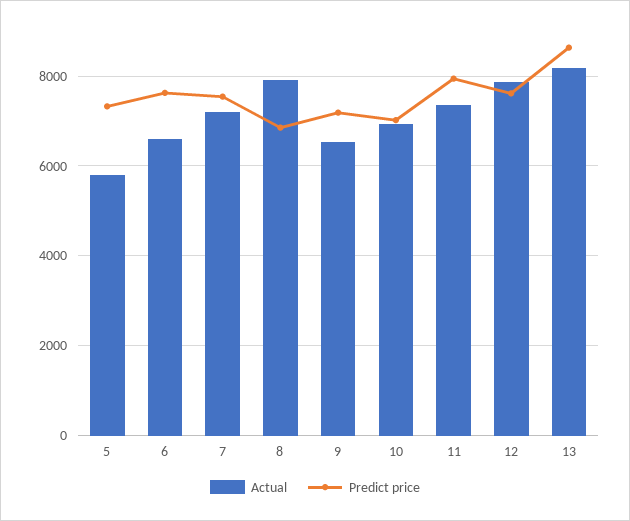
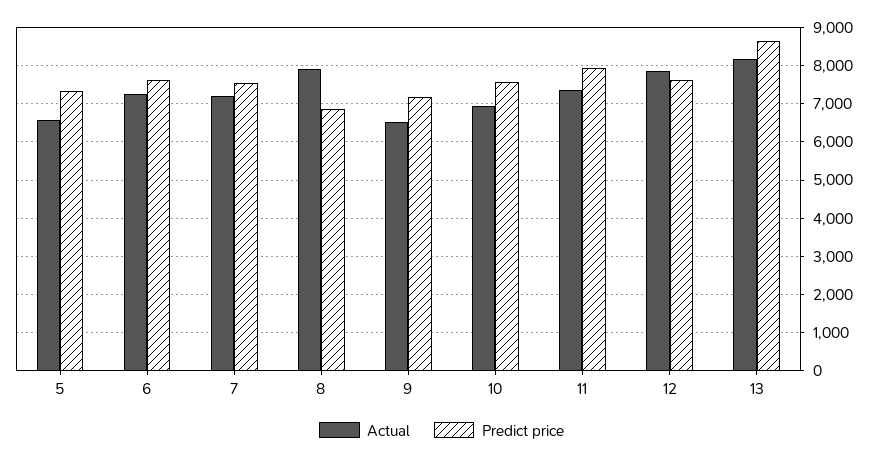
Actual, 5: 5800 -> 6600
Actual, 6: 6600 -> 7200
Predict price, 10: 7000 -> 7600

